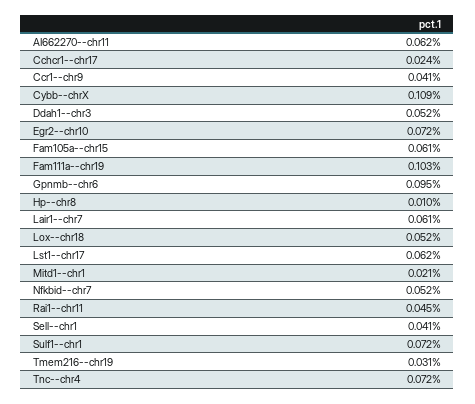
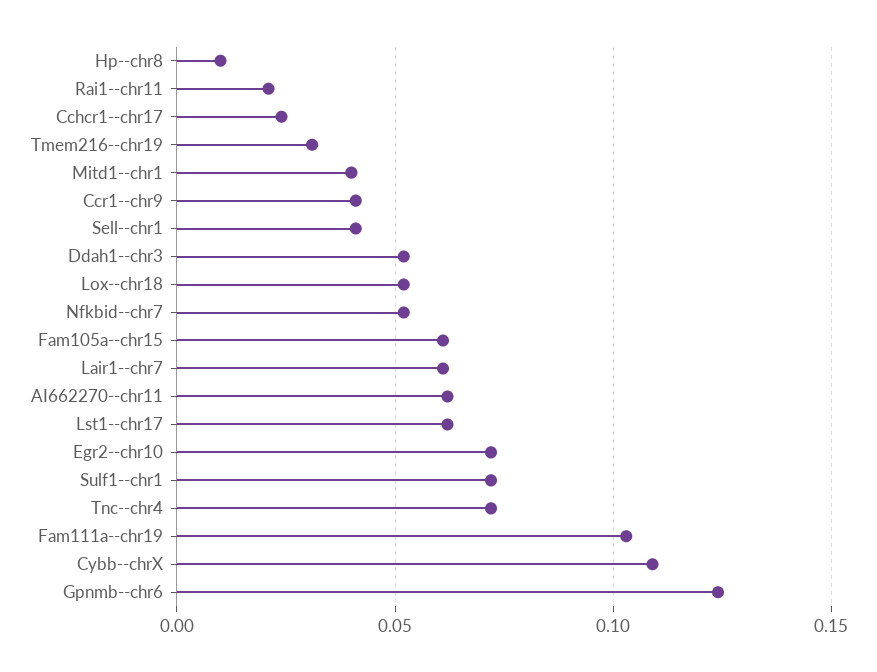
Gpnmb--chr6: 0.095 -> 0.125
Mitd1--chr1: 0.021 -> 0.04
Rai1--chr11: 0.045 -> 0.02

